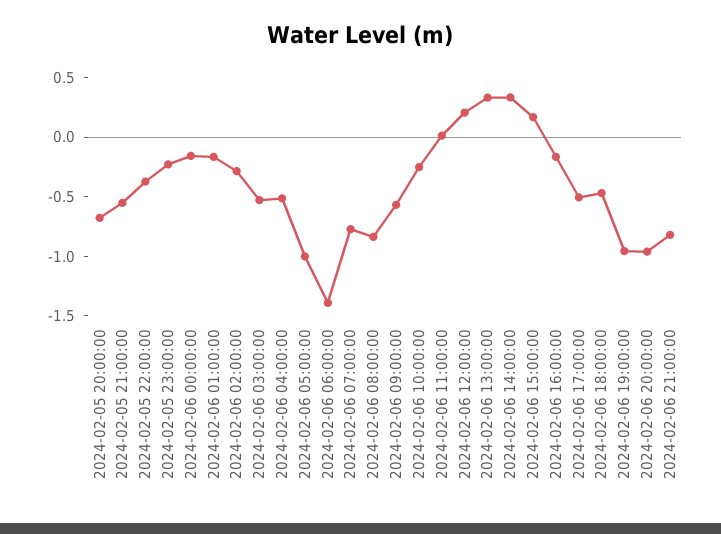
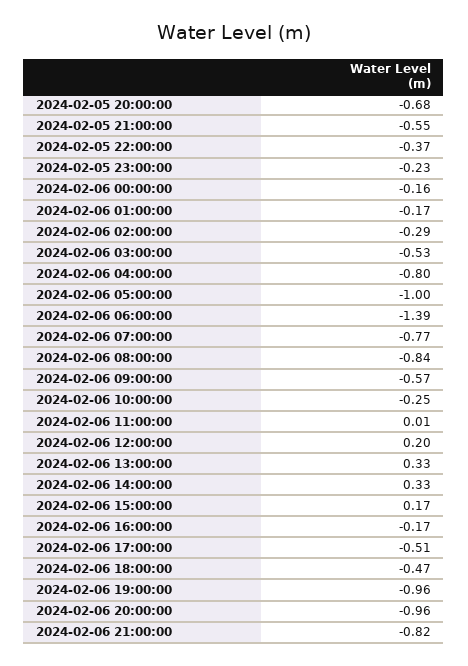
2024-02-06 04:00:00: -0.5 -> -0.8

